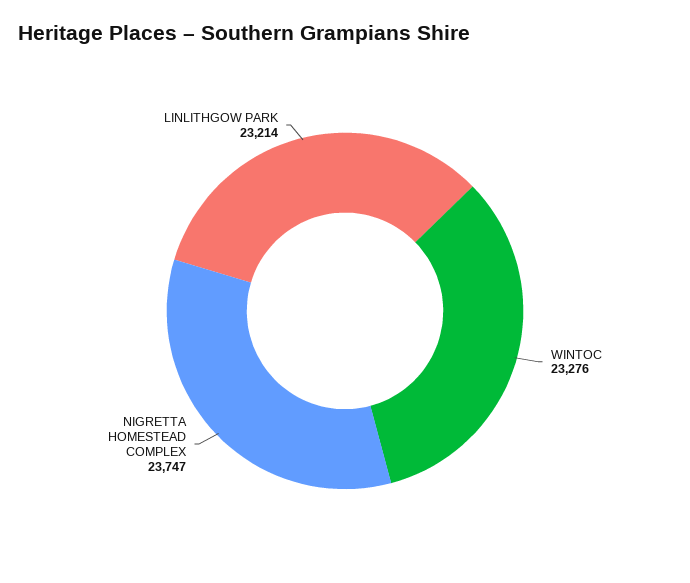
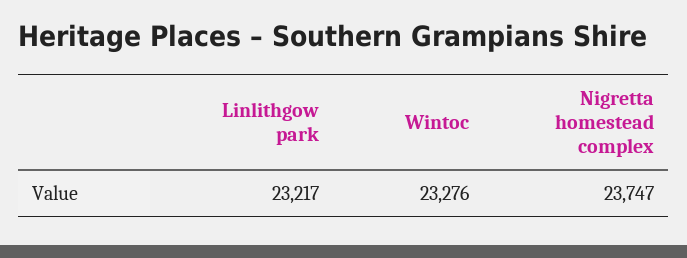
LINLITHGOW PARK: 23214 -> 23217

